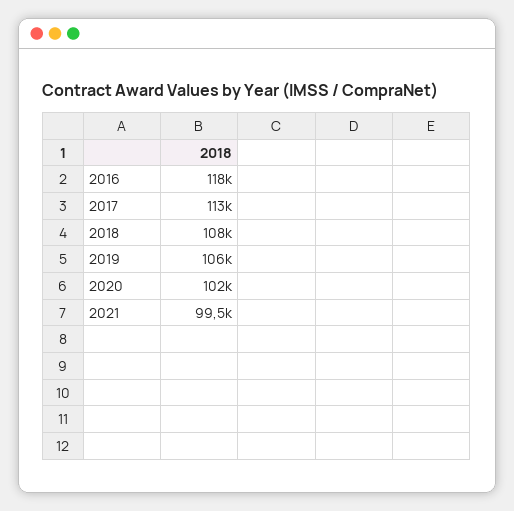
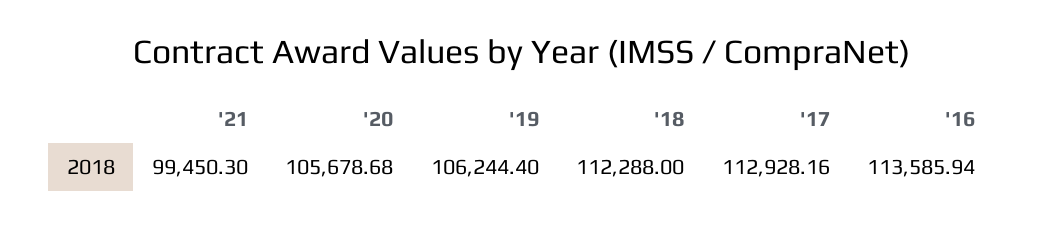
2016: 118000 -> 113585.94
2018: 108000 -> 112288
2020: 102000 -> 105678.68

